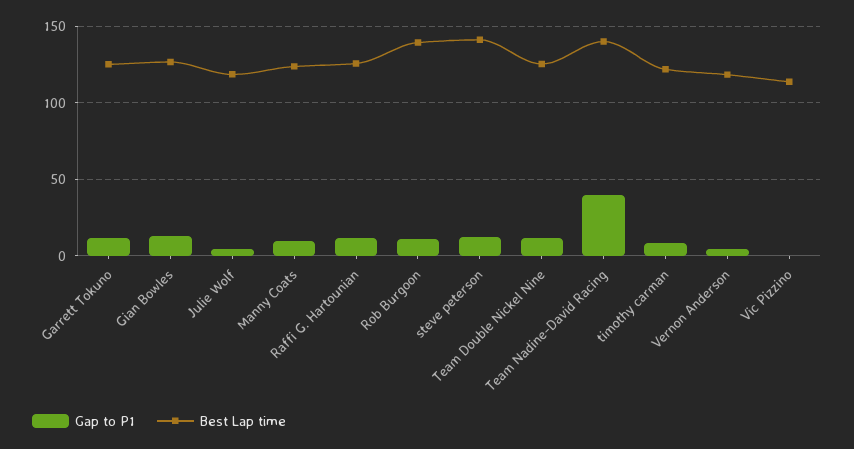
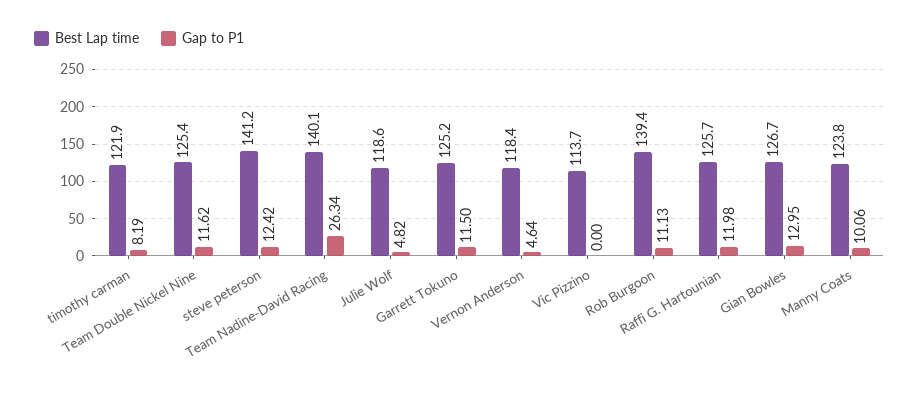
Gap to P1, Team Nadine-David Racing: 40 -> 26.34

